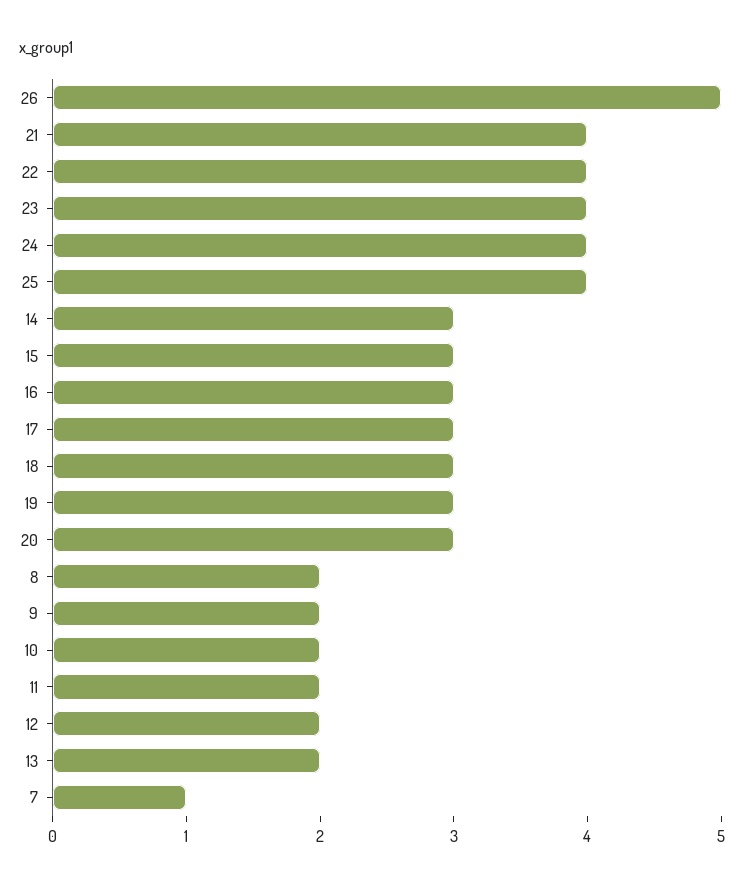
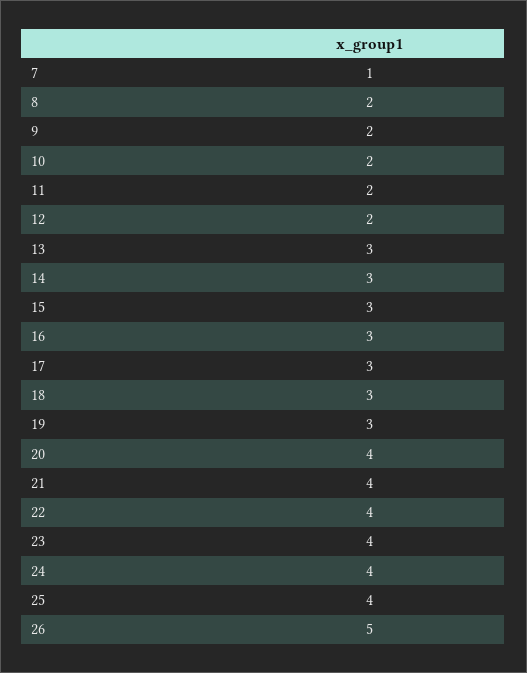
20: 3 -> 4
13: 2 -> 3

